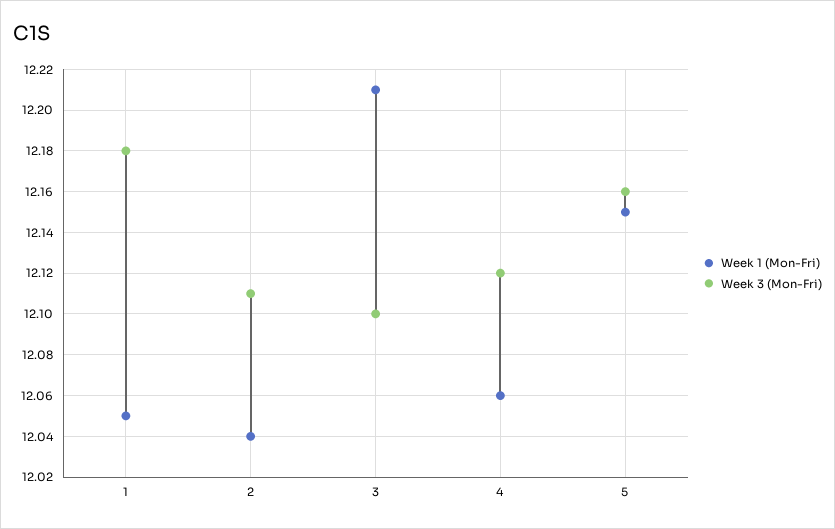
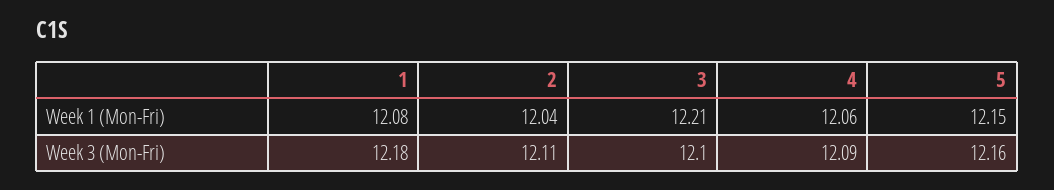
Week 1 (Mon-Fri), 1: 12.05 -> 12.08
Week 3 (Mon-Fri), 4: 12.12 -> 12.09

